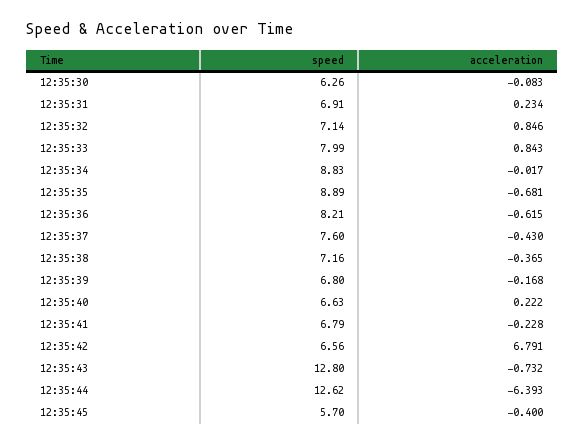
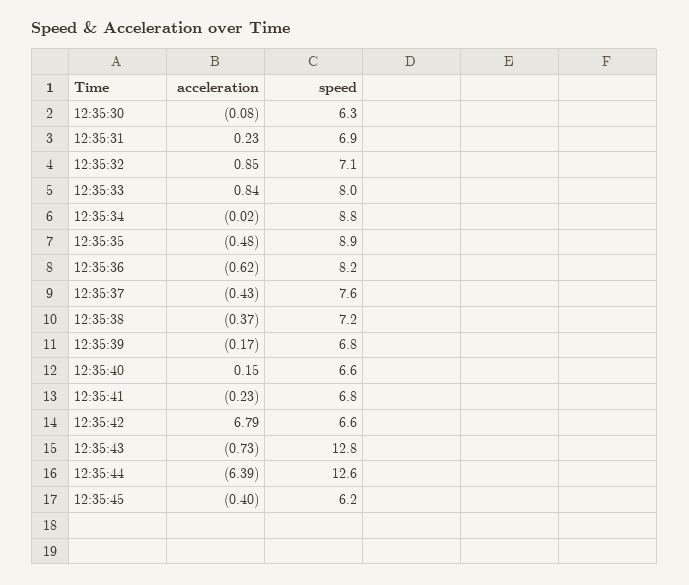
acceleration, 12:35:35: -0.681 -> -0.48
acceleration, 12:35:40: 0.222 -> 0.15
speed, 12:35:45: 5.7 -> 6.2

